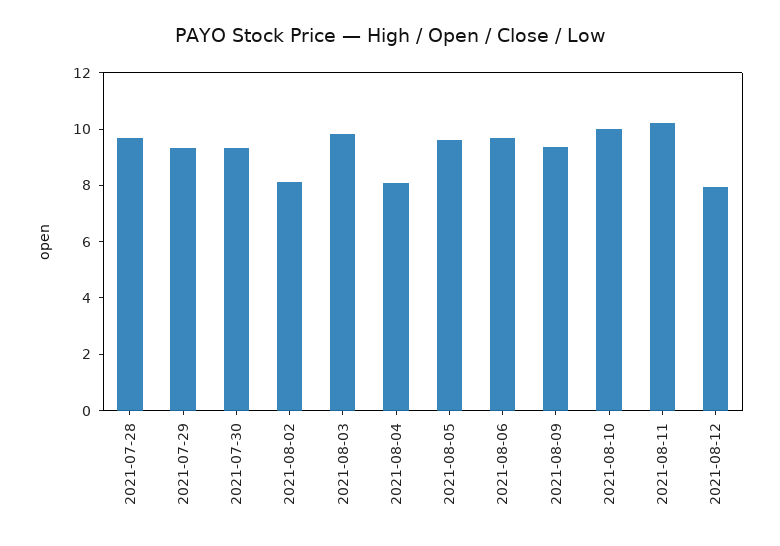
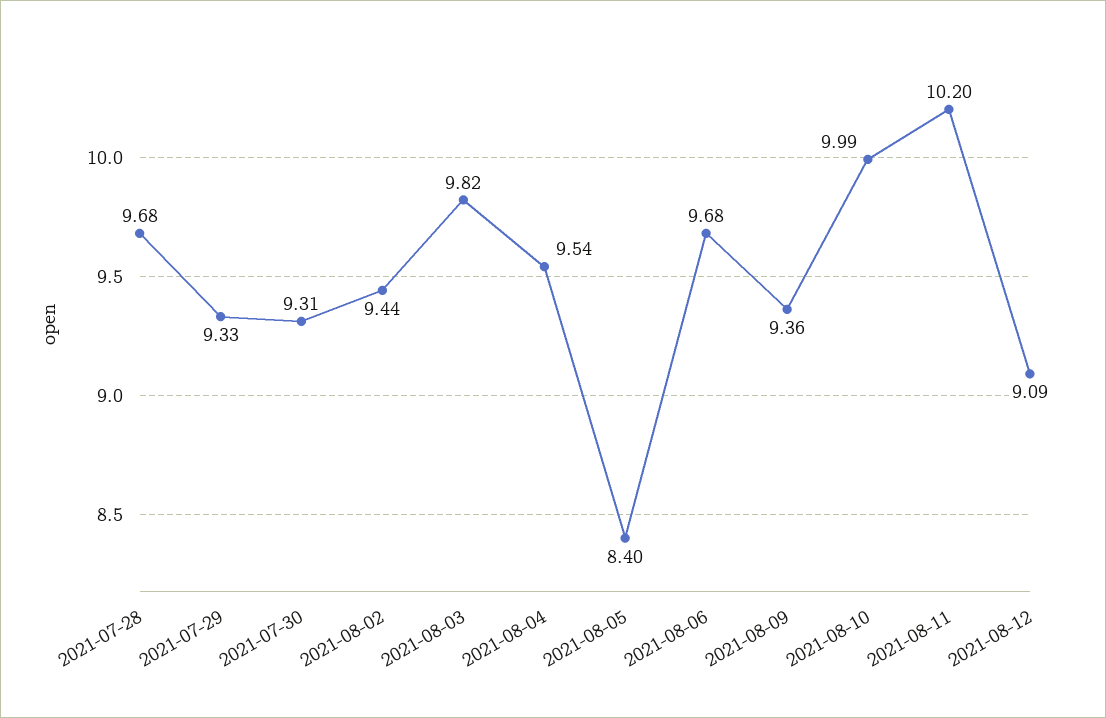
2021-08-02: 8 -> 9.44
2021-08-04: 8 -> 9.54
2021-08-05: 9.5 -> 8.4
2021-08-12: 8 -> 9.09

